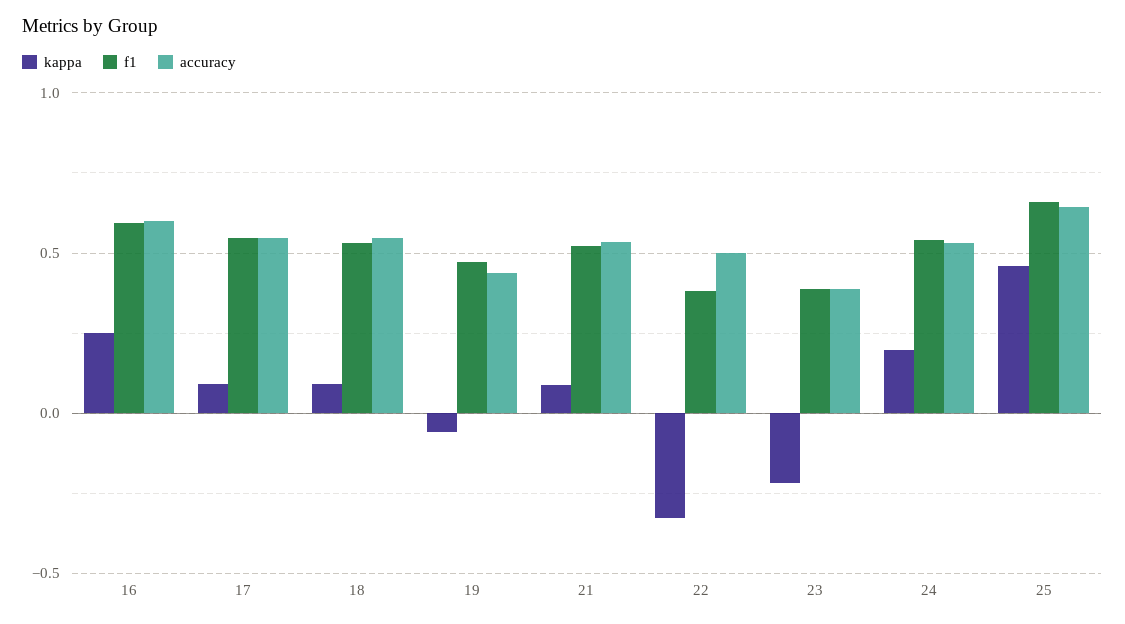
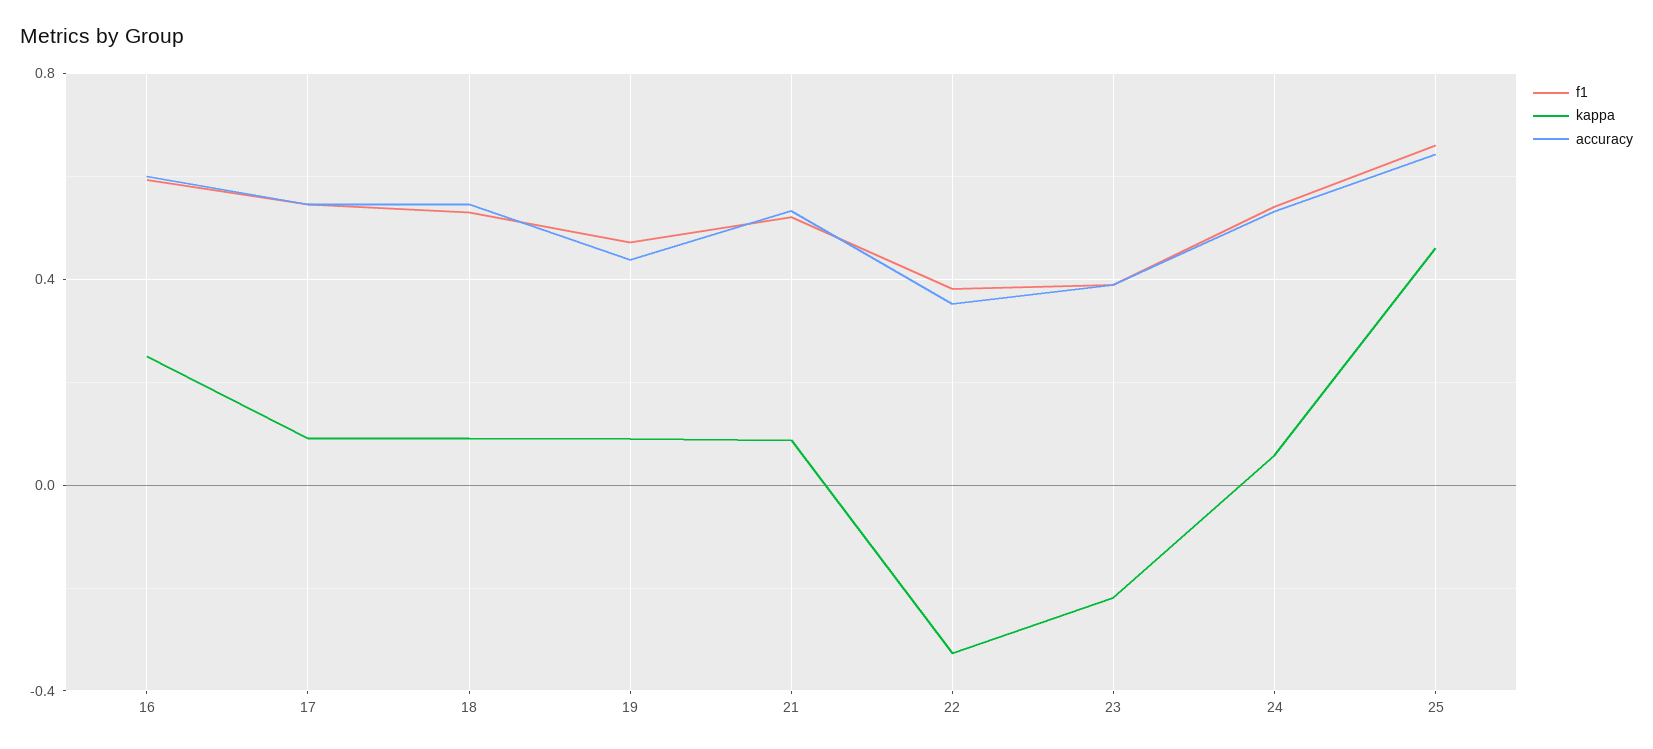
kappa, 19: -0.05 -> 0.1
accuracy, 22: 0.5 -> 0.35
kappa, 24: 0.2 -> 0.05

